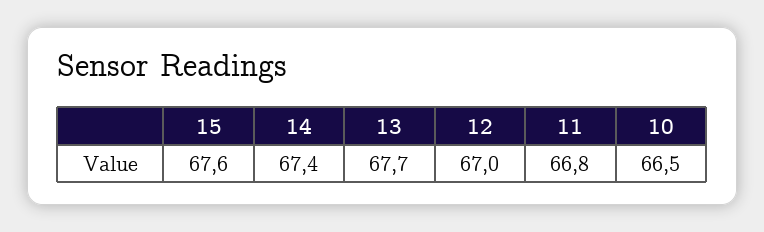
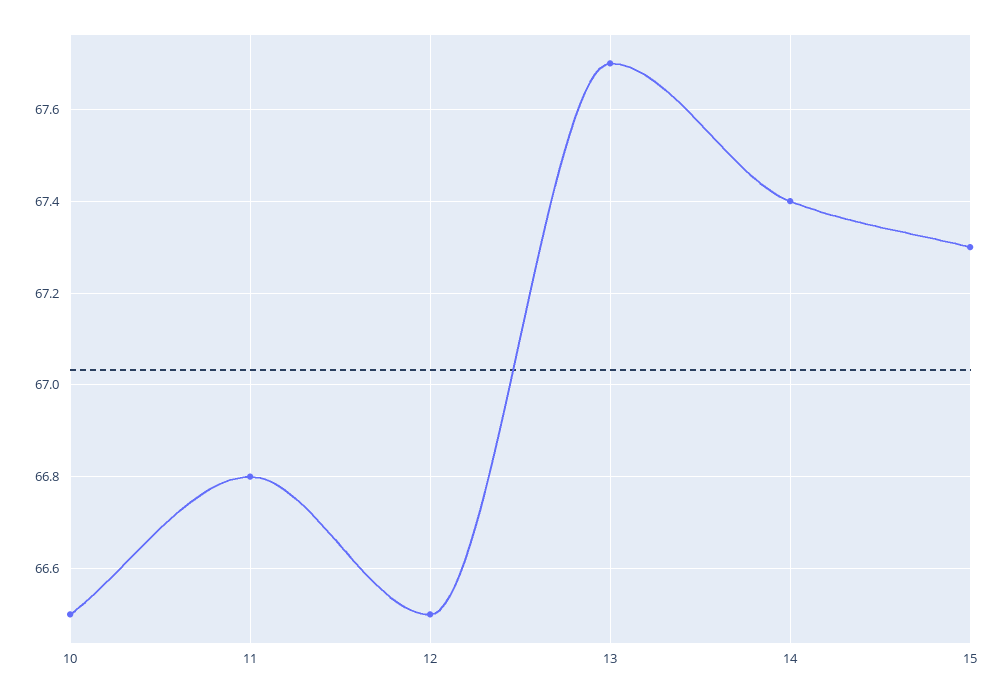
15: 67.6 -> 67.3
12: 67 -> 66.5

